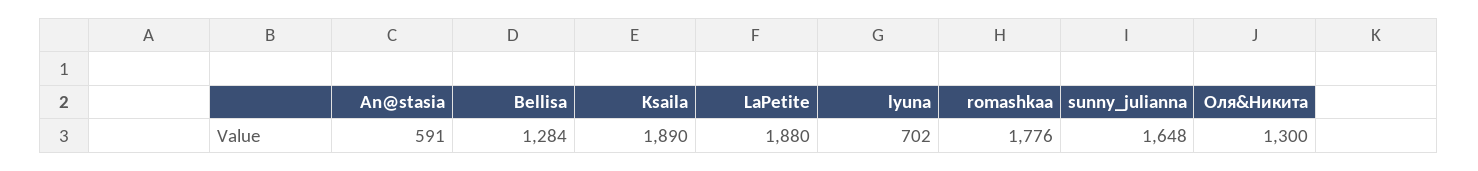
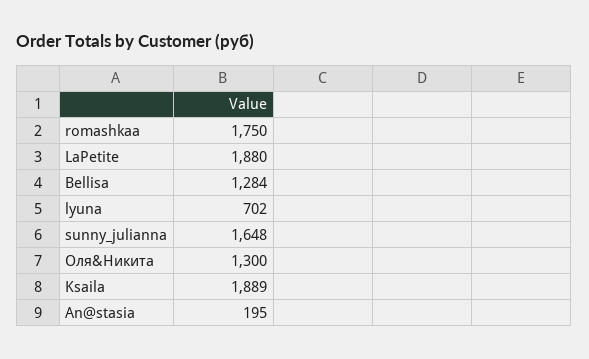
An@stasia: 591 -> 195
Ksaila: 1890 -> 1889
romashkaa: 1776 -> 1750

